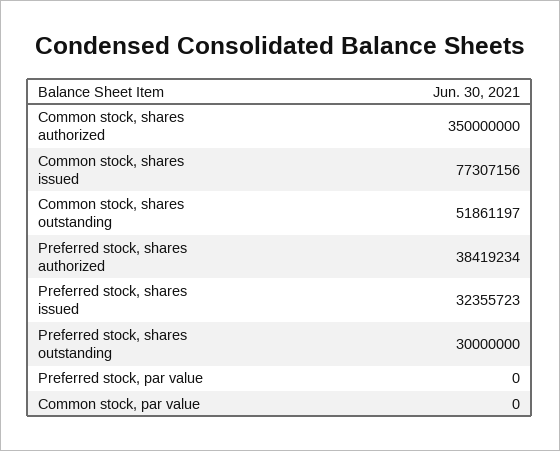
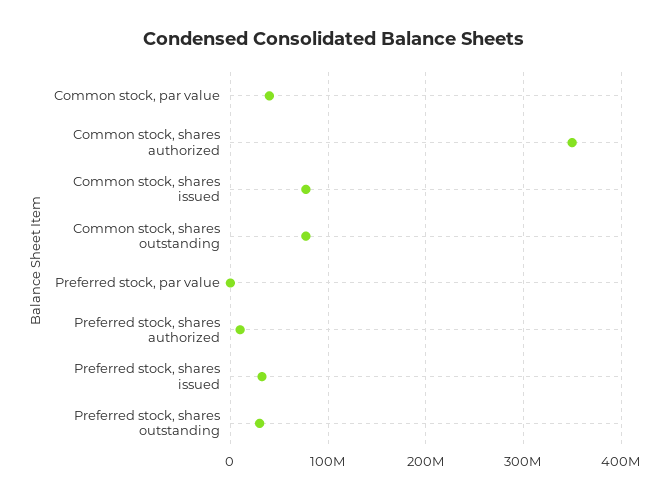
Common stock, shares outstanding: 51861197 -> 80000000
Preferred stock, shares authorized: 38419234 -> 10000000
Common stock, par value: 0 -> 40000000

